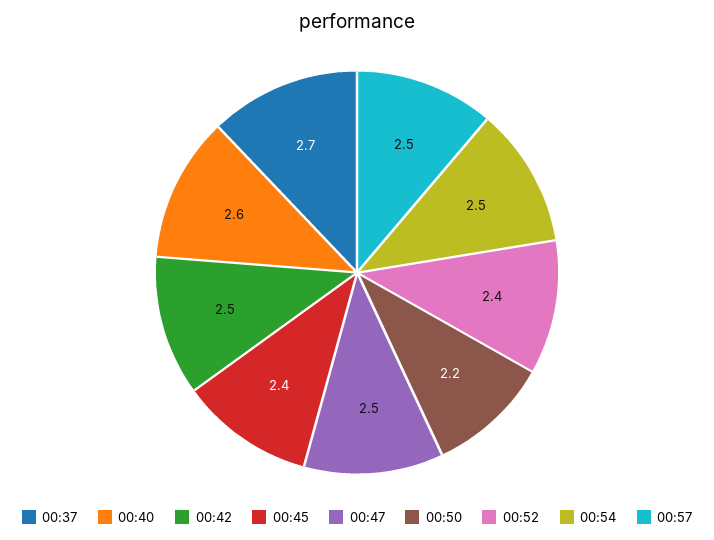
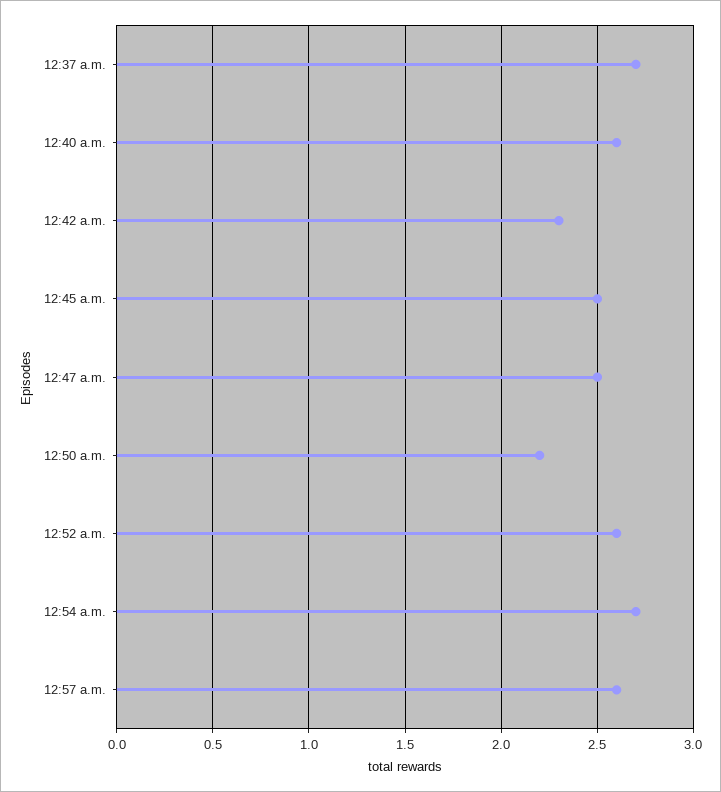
00:42: 2.5 -> 2.3
00:45: 2.4 -> 2.5
00:52: 2.4 -> 2.6
00:54: 2.5 -> 2.7
00:57: 2.5 -> 2.6

